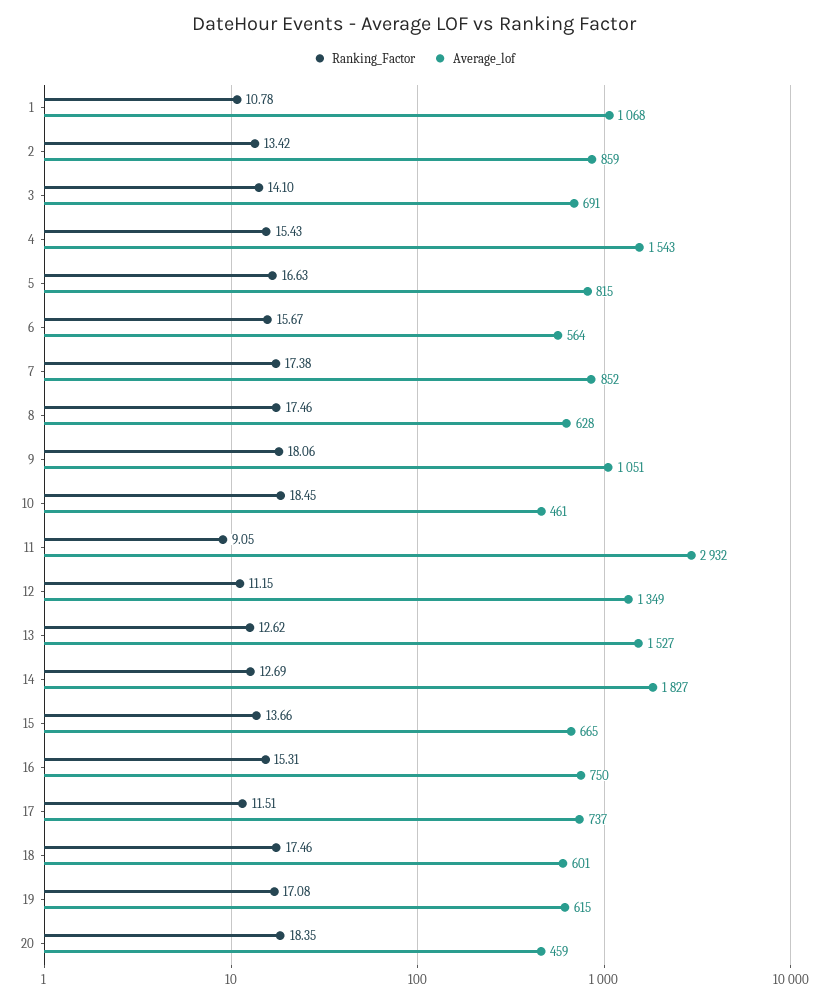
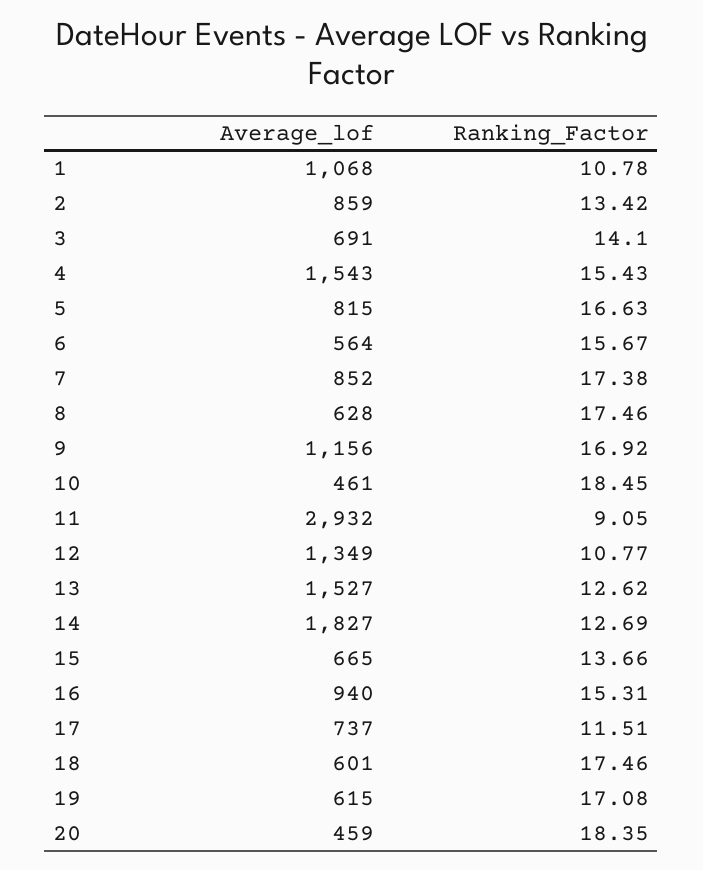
Ranking_Factor, 9: 18.06 -> 16.92
Average_lof, 9: 1051 -> 1156
Ranking_Factor, 12: 11.15 -> 10.77
Average_lof, 16: 750 -> 940

